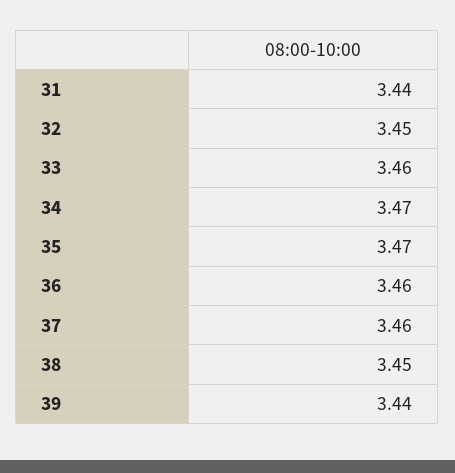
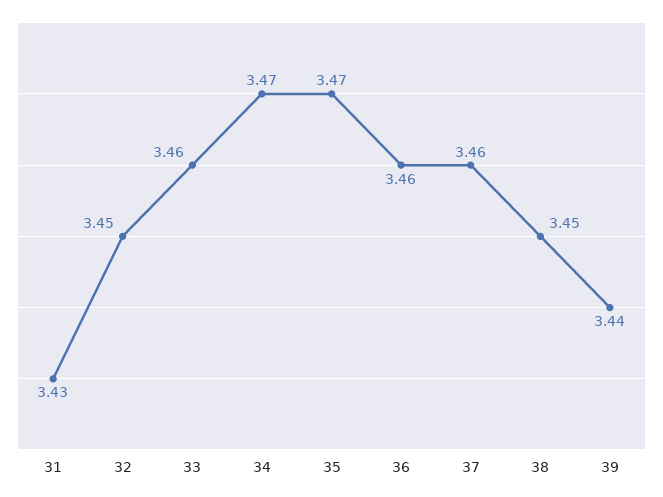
31: 3.44 -> 3.43

